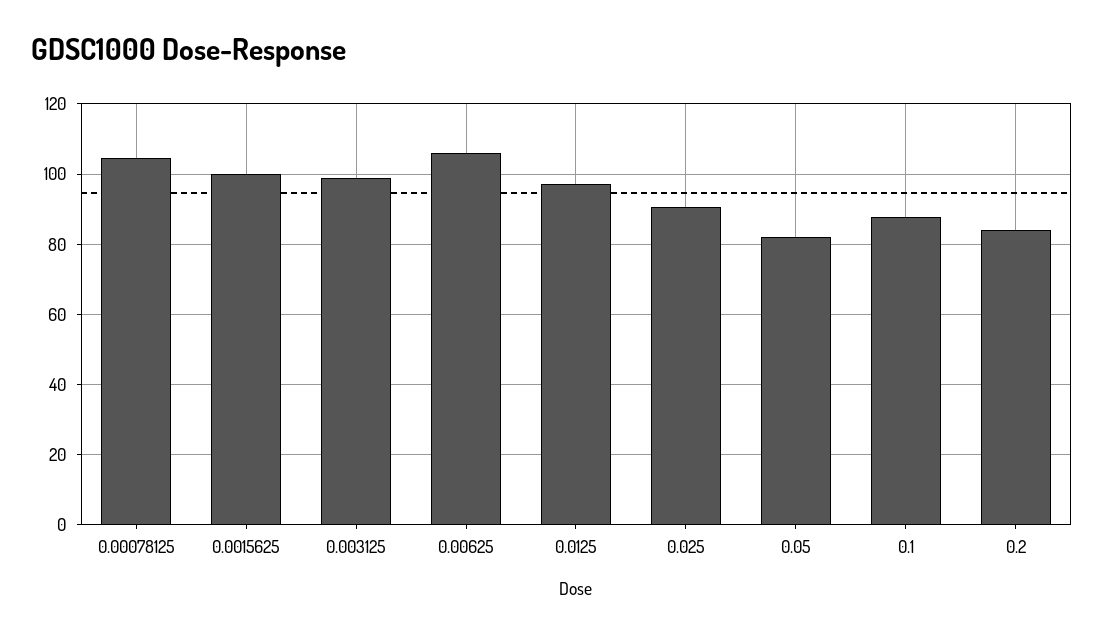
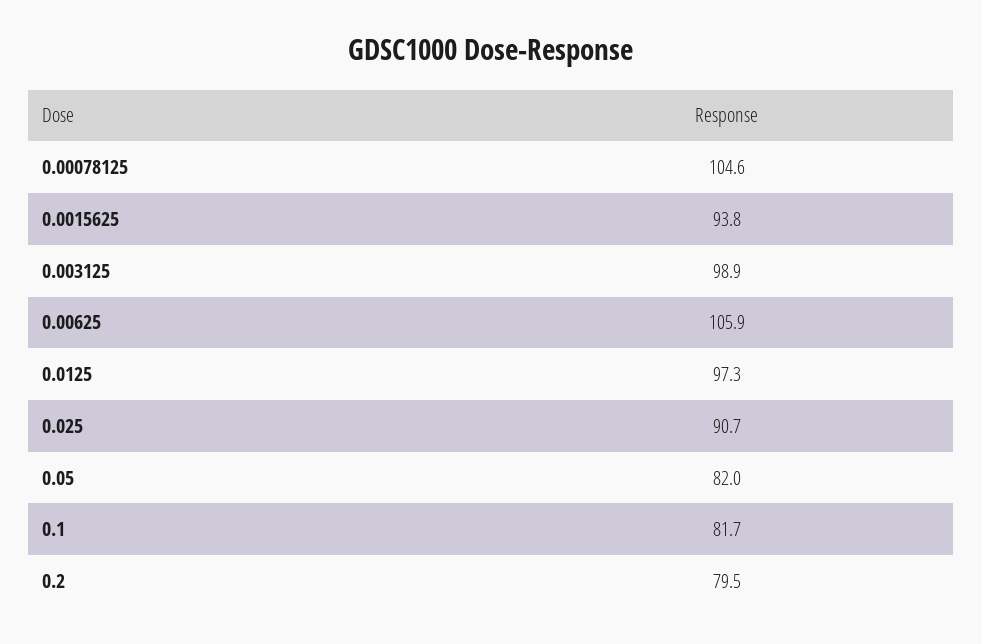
0.0015625: 100 -> 93.8
0.1: 88 -> 81.7
0.2: 84 -> 79.5

